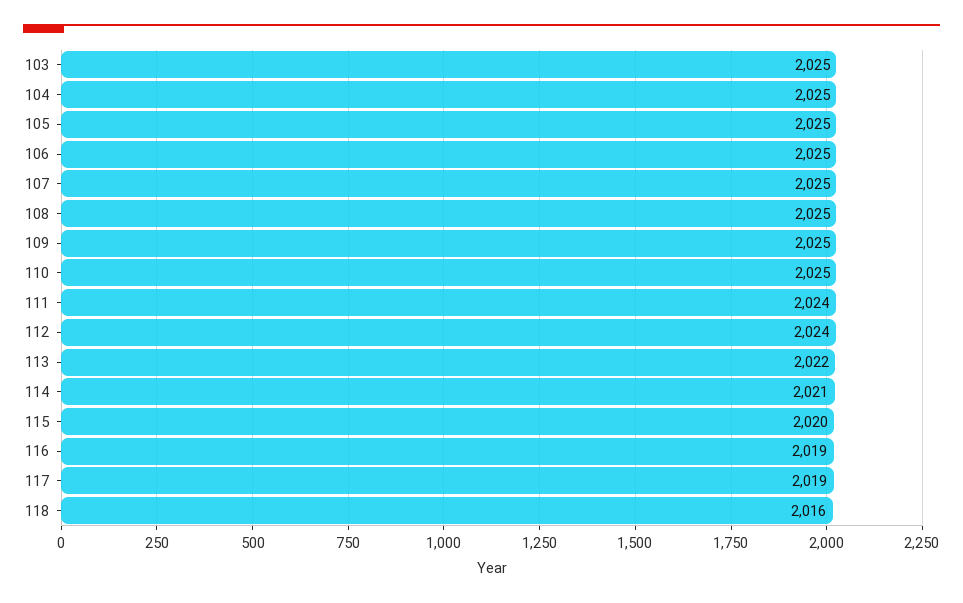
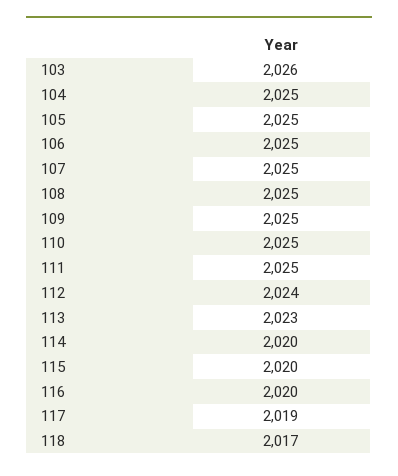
103: 2025 -> 2026
111: 2024 -> 2025
113: 2022 -> 2023
114: 2021 -> 2020
116: 2019 -> 2020
118: 2016 -> 2017

